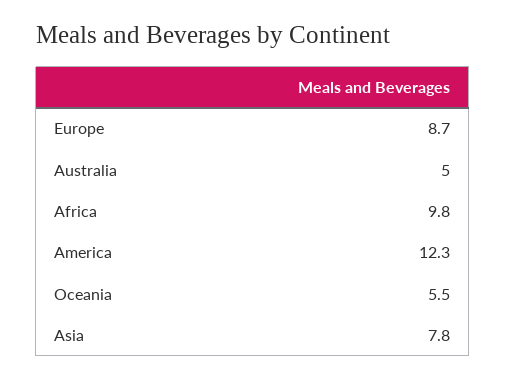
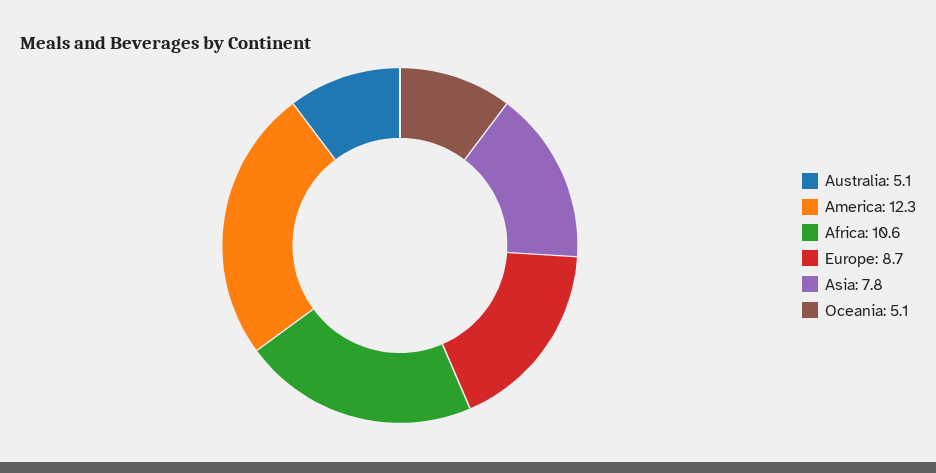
Australia: 5 -> 5.1
Africa: 9.8 -> 10.6
Oceania: 5.5 -> 5.1

